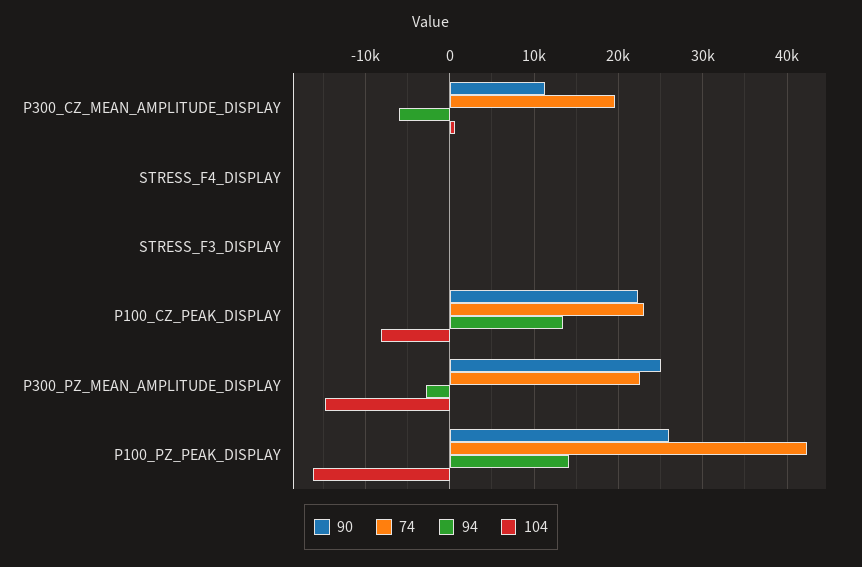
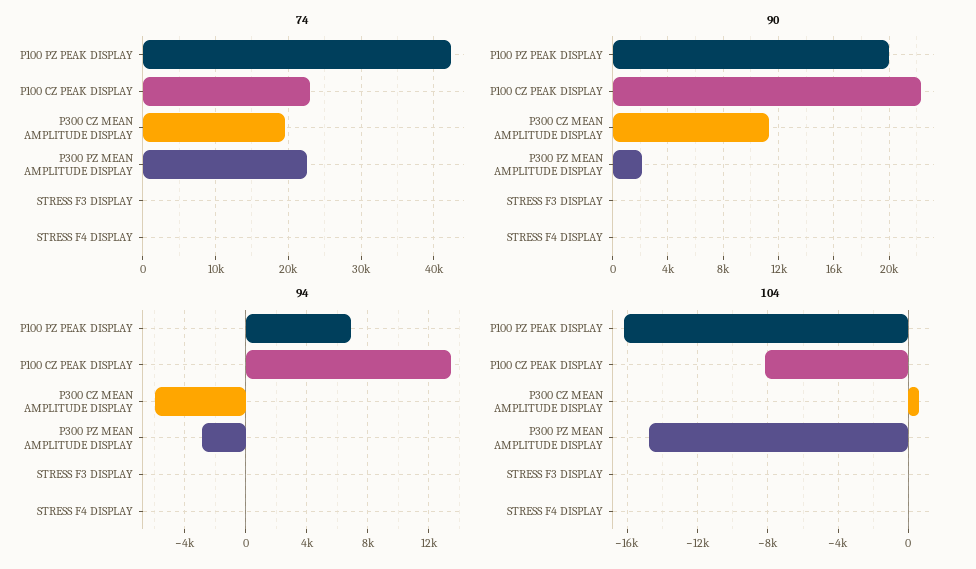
90, P300_PZ_MEAN_AMPLITUDE_DISPLAY: 25000 -> 2000
90, P100_PZ_PEAK_DISPLAY: 26000 -> 20000
94, P100_PZ_PEAK_DISPLAY: 14000 -> 7000

